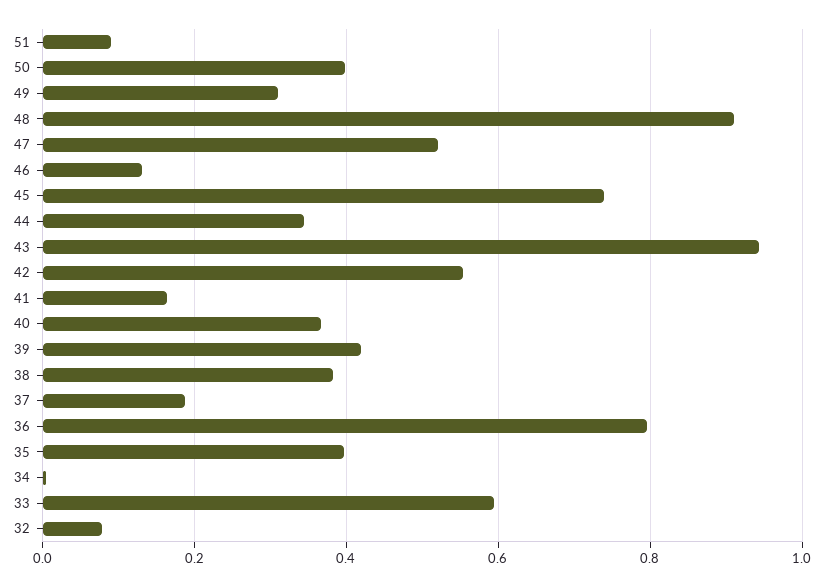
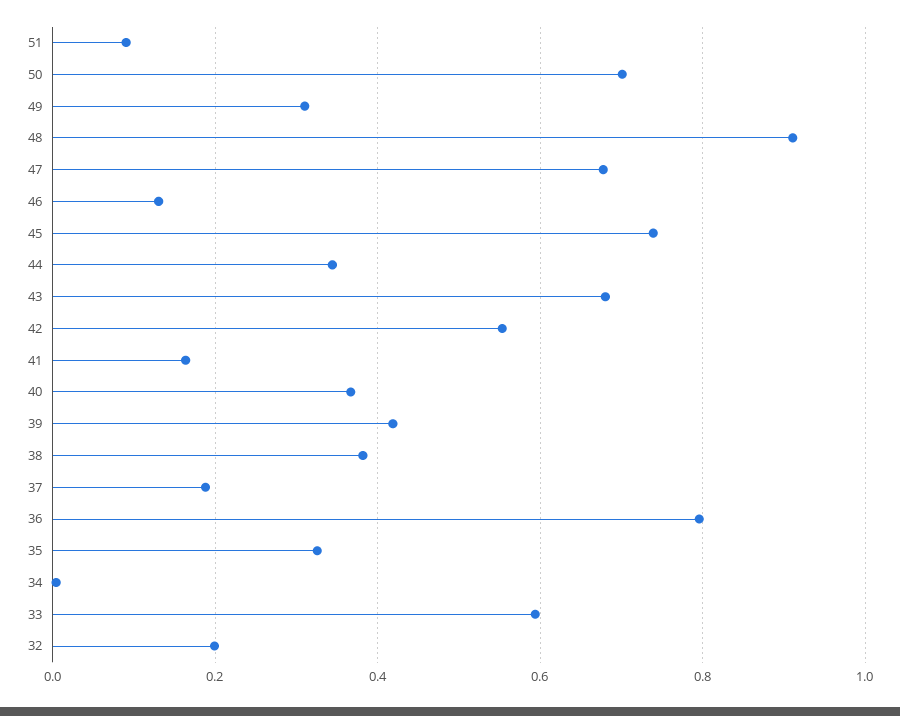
50: 0.4 -> 0.7
47: 0.52 -> 0.68
43: 0.94 -> 0.68
35: 0.4 -> 0.32
32: 0.08 -> 0.2

